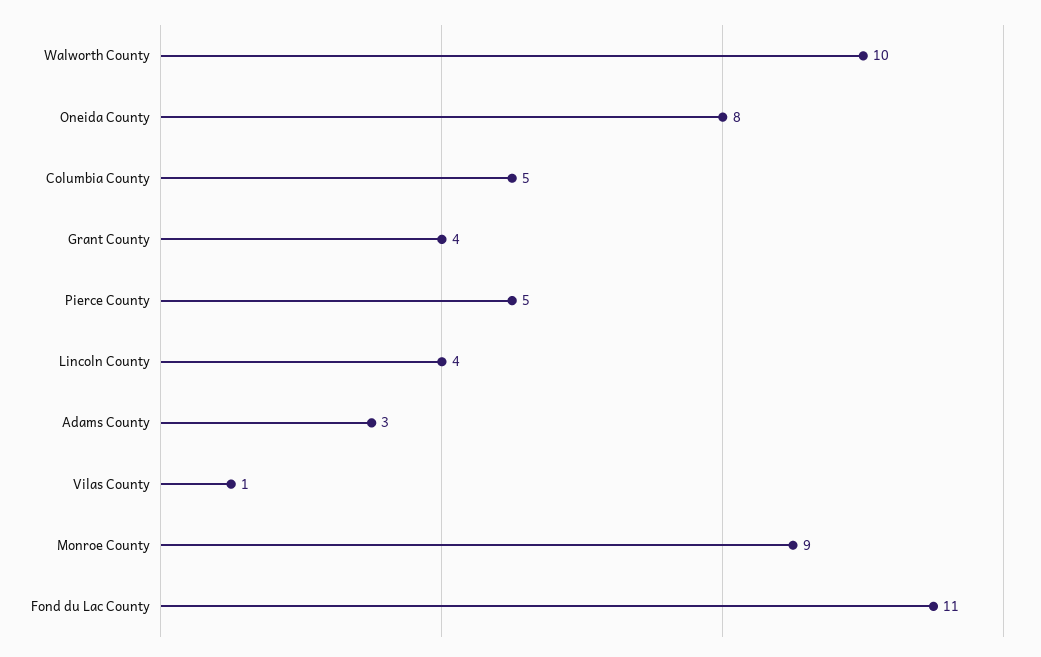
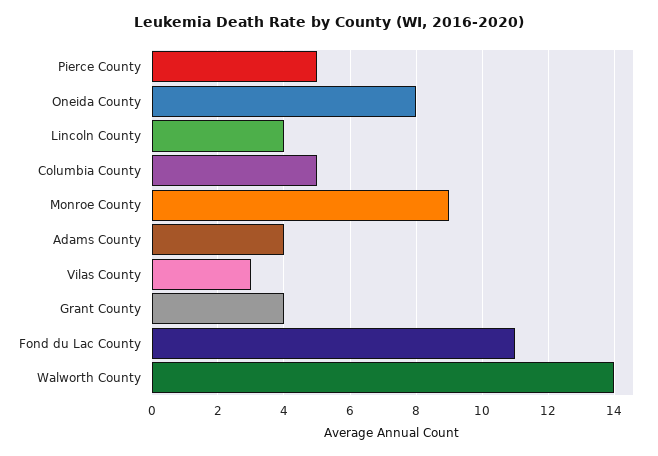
Walworth County: 10 -> 14
Adams County: 3 -> 4
Vilas County: 1 -> 3

